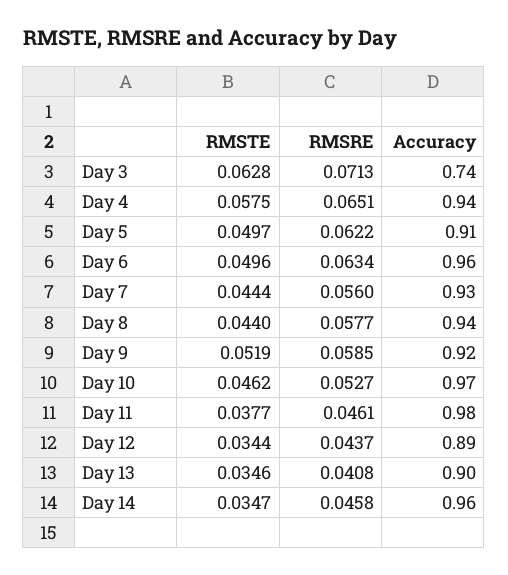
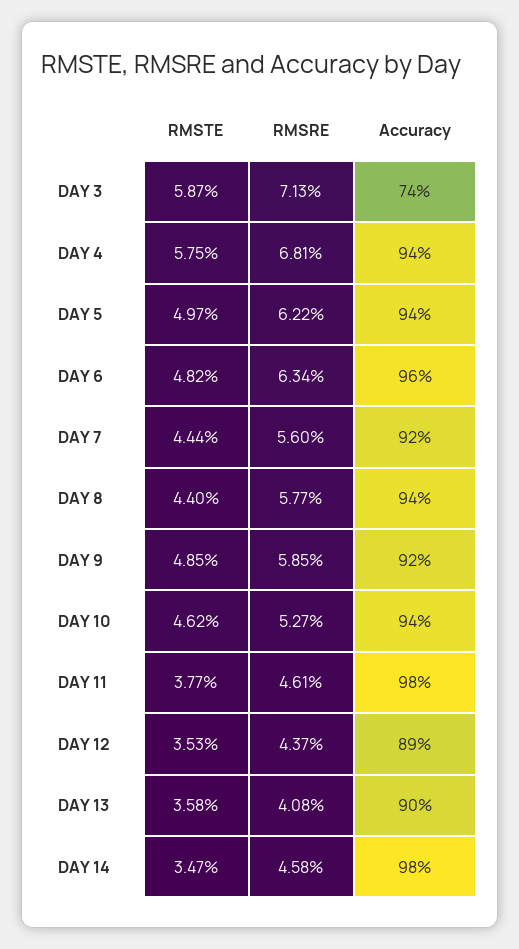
RMSTE, Day 3: 0.0628 -> 0.0587
RMSRE, Day 4: 0.0651 -> 0.0681
Accuracy, Day 5: 0.91 -> 0.94
RMSTE, Day 6: 0.0496 -> 0.0482
Accuracy, Day 7: 0.93 -> 0.92
RMSTE, Day 9: 0.0519 -> 0.0485
Accuracy, Day 10: 0.97 -> 0.94
RMSTE, Day 12: 0.0344 -> 0.0353
RMSTE, Day 13: 0.0346 -> 0.0358
Accuracy, Day 14: 0.96 -> 0.98

